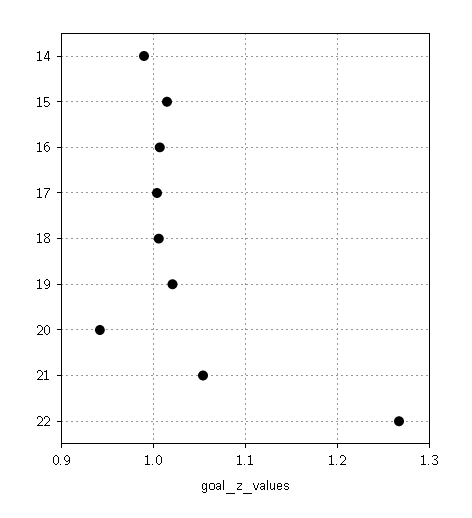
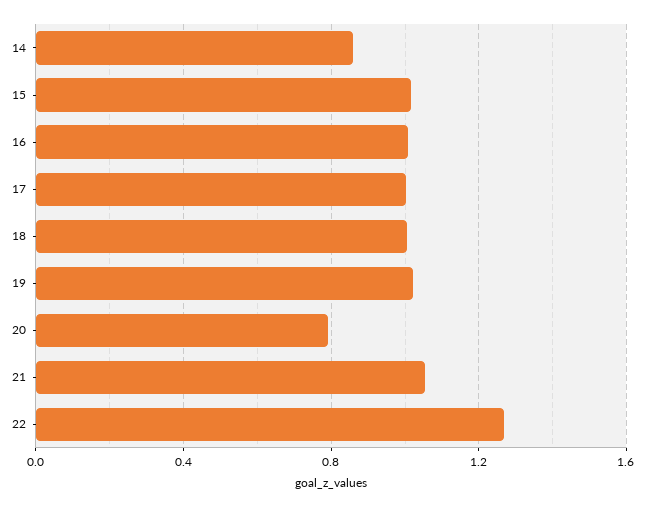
14: 0.99 -> 0.85
20: 0.94 -> 0.8

